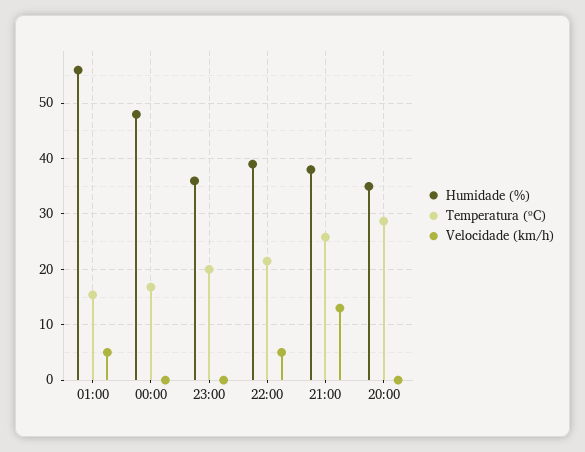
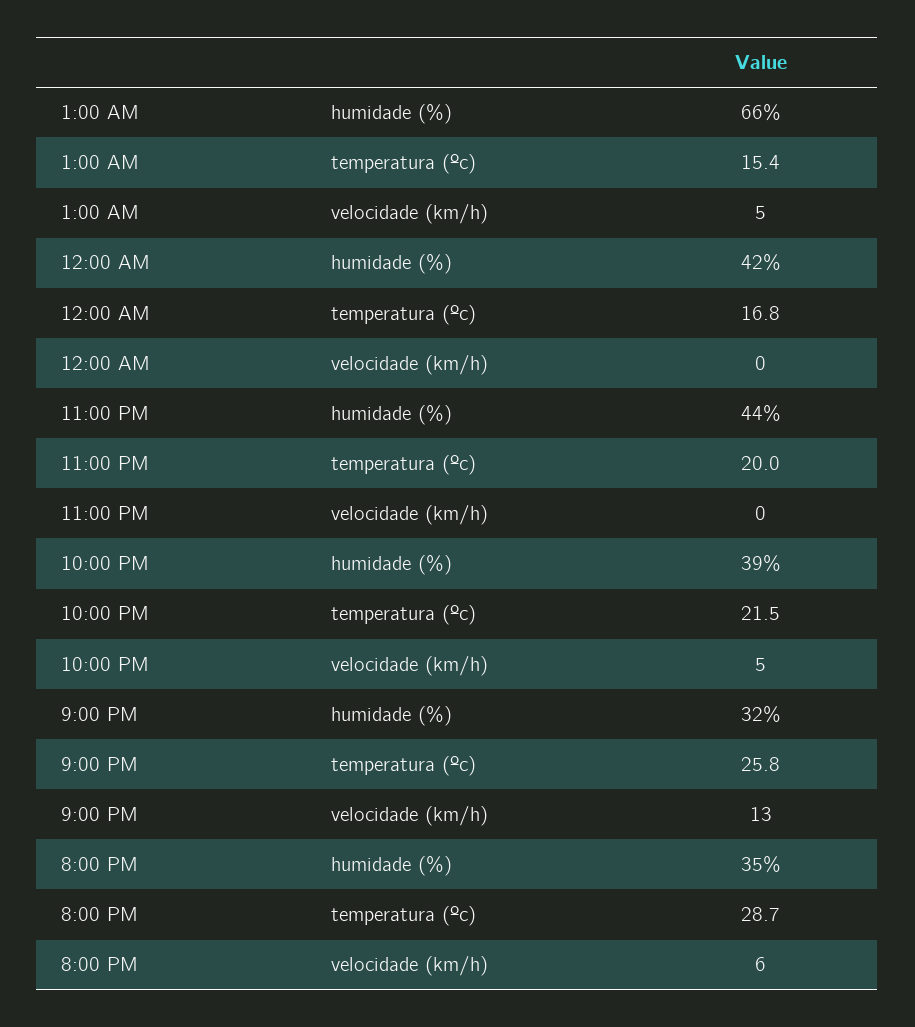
Humidade (%), 01:00: 56 -> 66
Humidade (%), 00:00: 48 -> 42
Humidade (%), 23:00: 36 -> 44
Humidade (%), 21:00: 38 -> 32
Velocidade (km/h), 20:00: 0 -> 6

